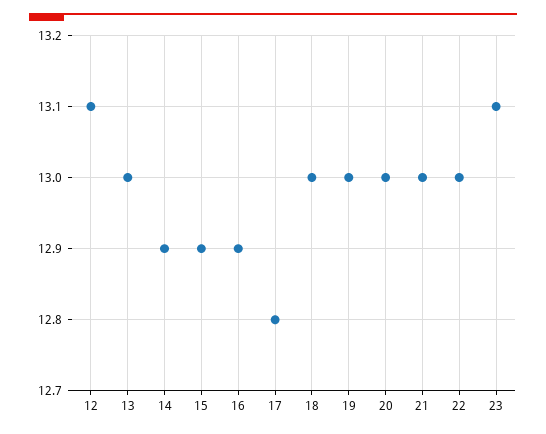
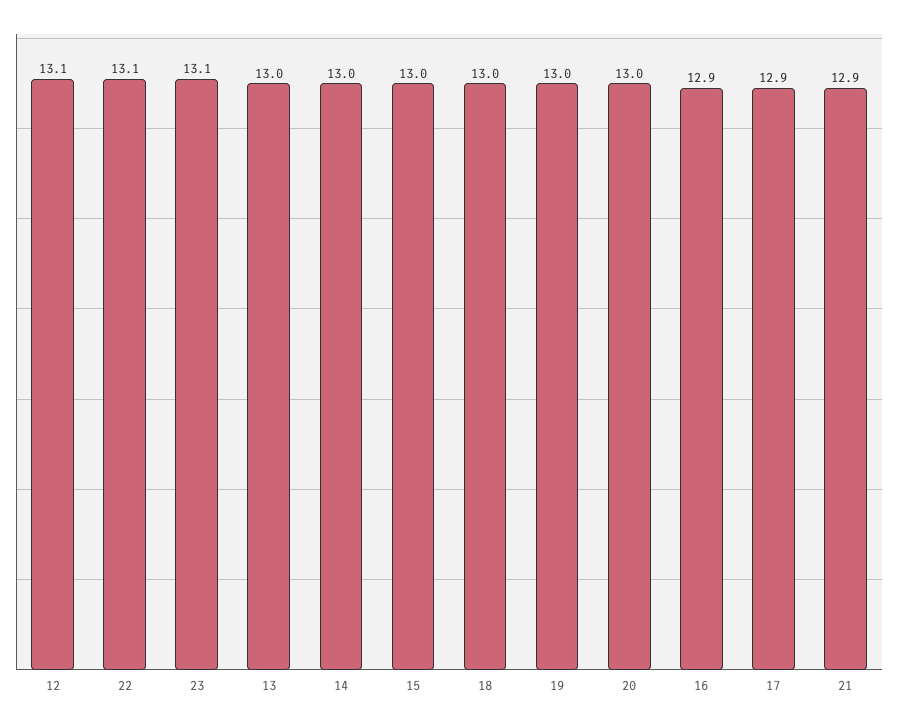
14: 12.9 -> 13
15: 12.9 -> 13
17: 12.8 -> 12.9
21: 13 -> 12.9
22: 13 -> 13.1

